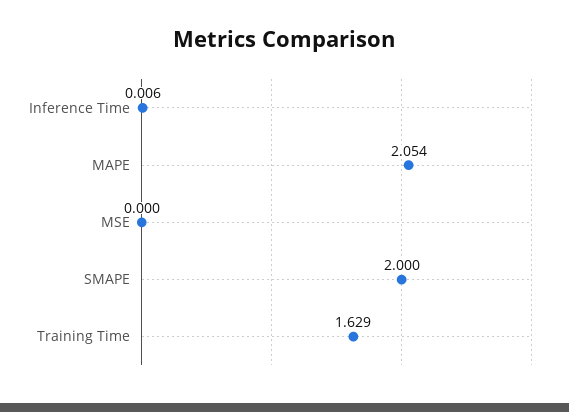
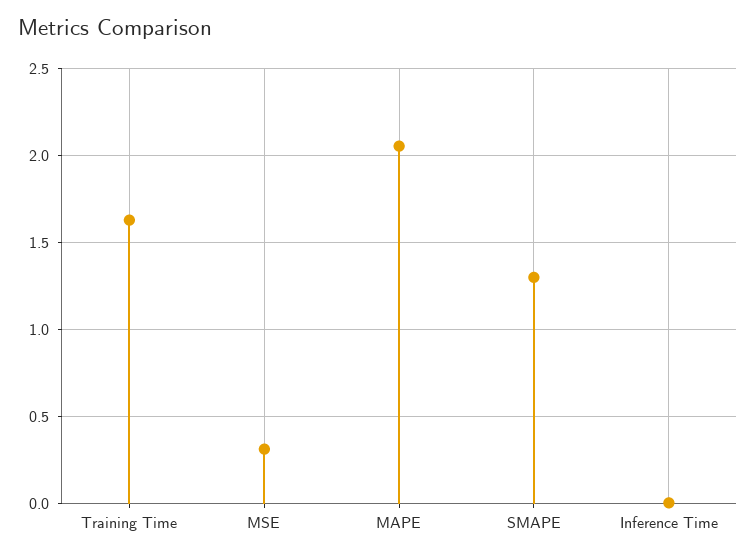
MSE: 0 -> 0.3
SMAPE: 2 -> 1.3

